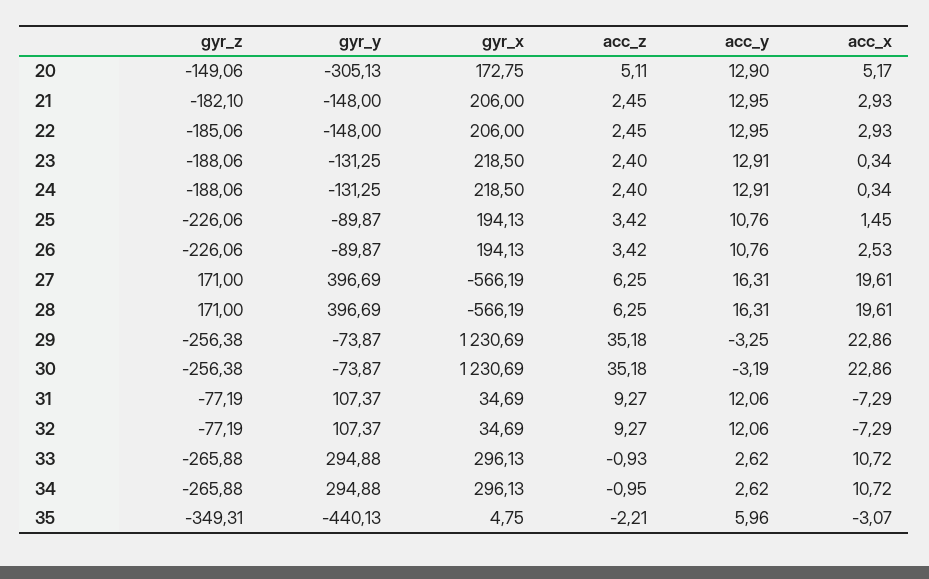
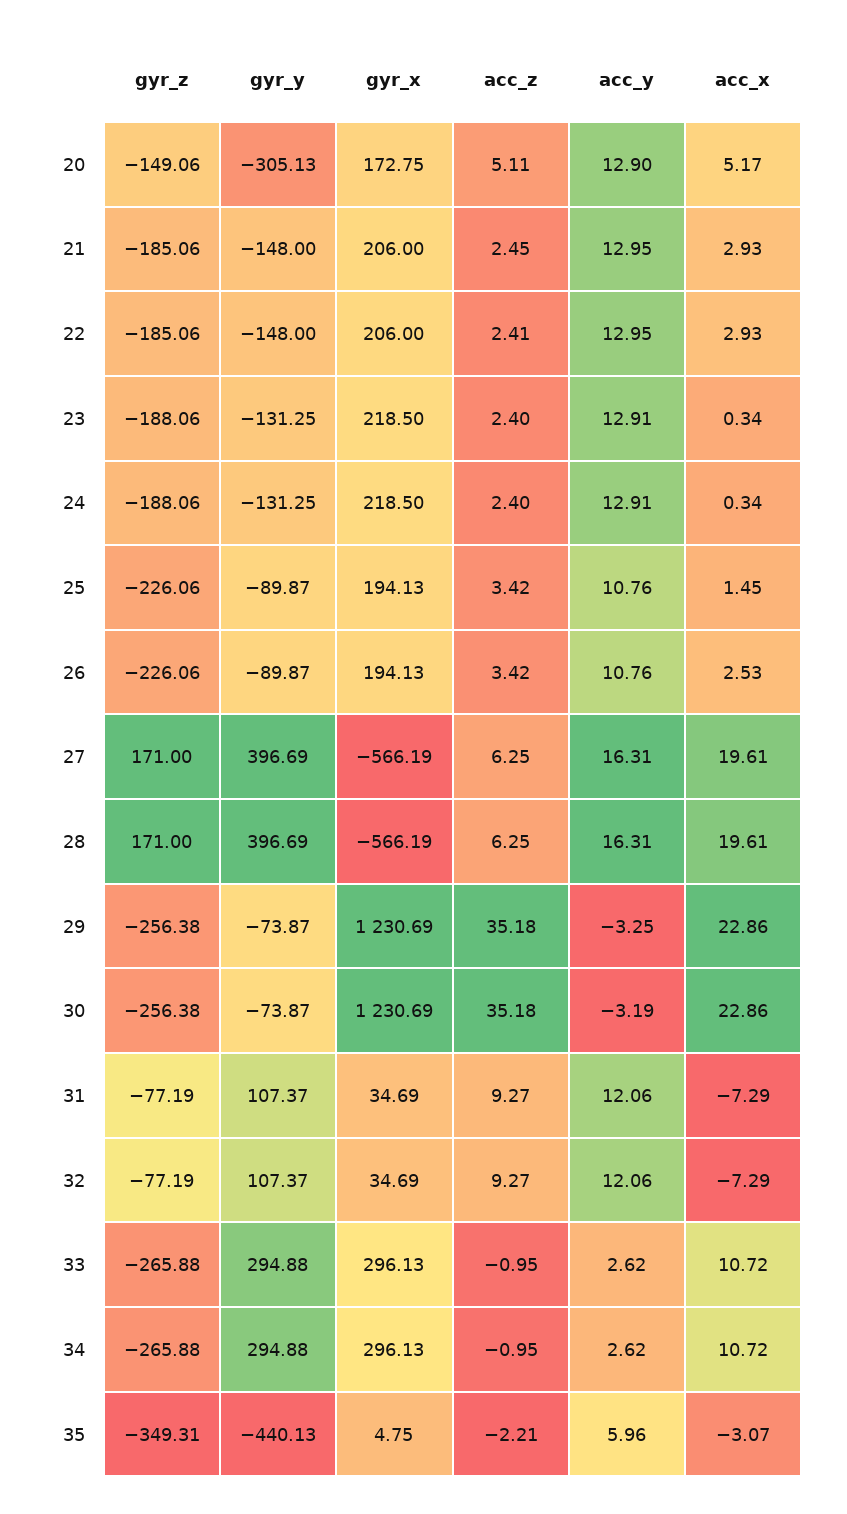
gyr_z, 21: -182.1 -> -185.06
acc_z, 22: 2.45 -> 2.41
acc_z, 33: -0.93 -> -0.95

